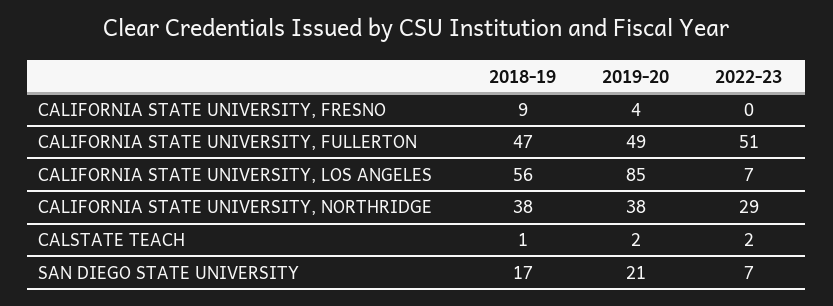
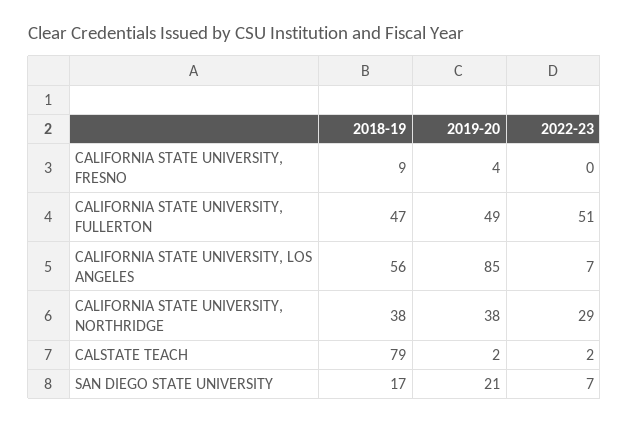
2018-19, CALSTATE TEACH: 1 -> 79

